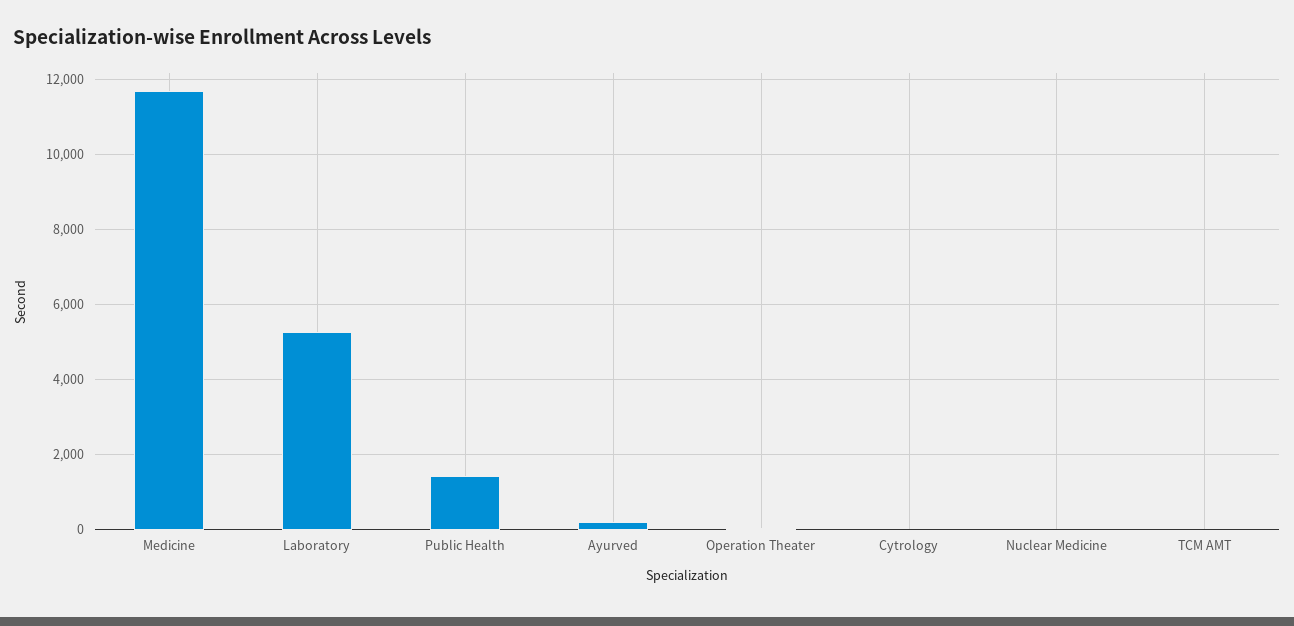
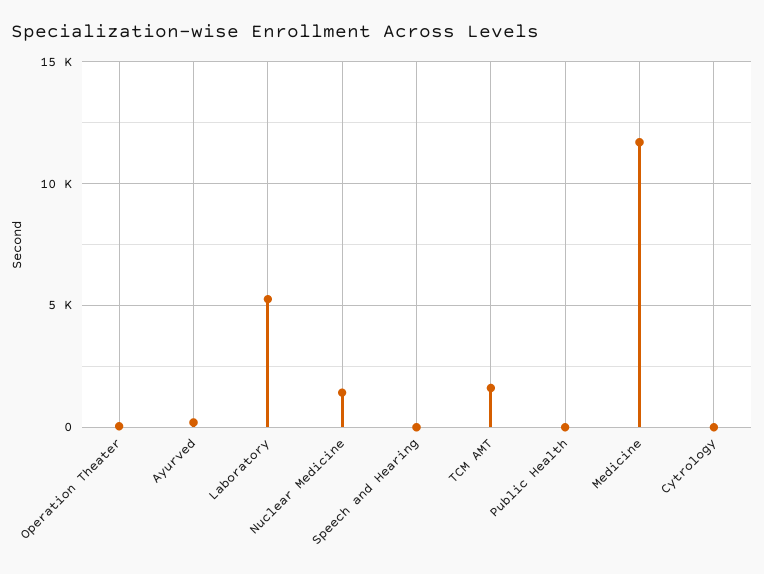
Public Health: 1400 -> 0
Nuclear Medicine: 0 -> 1500
TCM AMT: 0 -> 1500
Speech and Hearing: none -> 0

